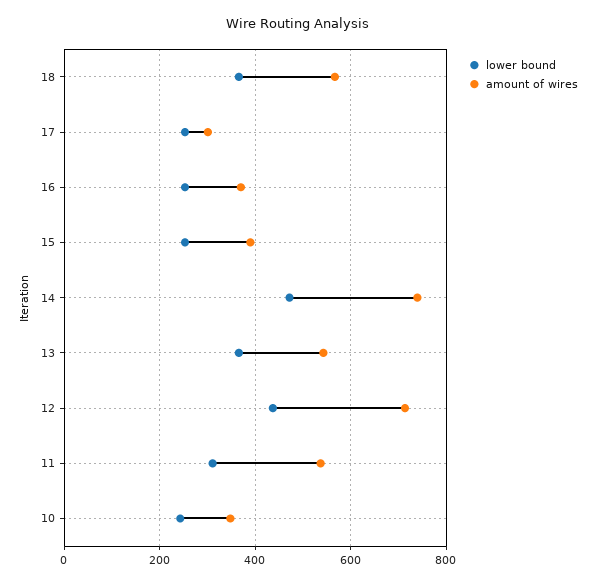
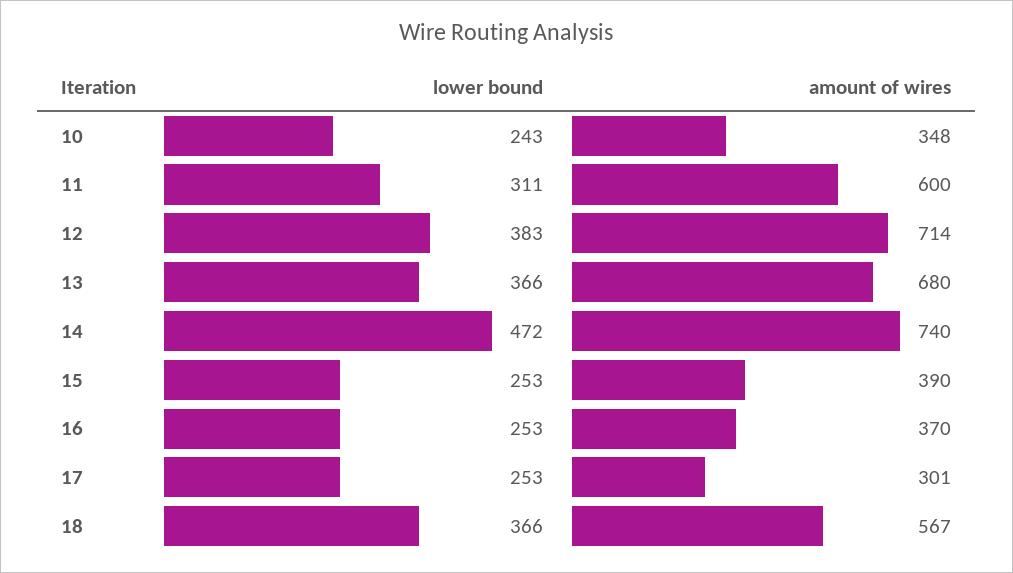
amount of wires, 13: 540 -> 680
lower bound, 12: 440 -> 383
amount of wires, 11: 540 -> 600

